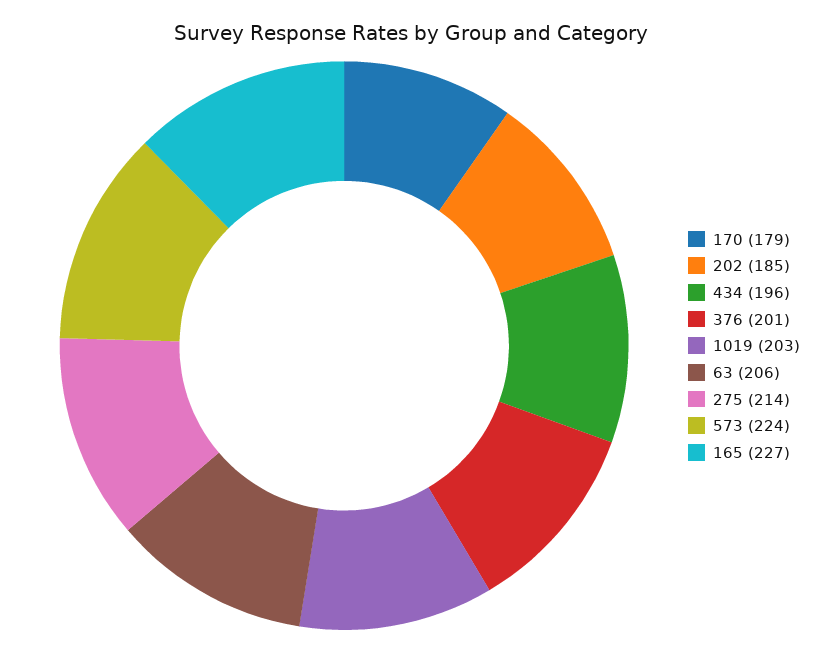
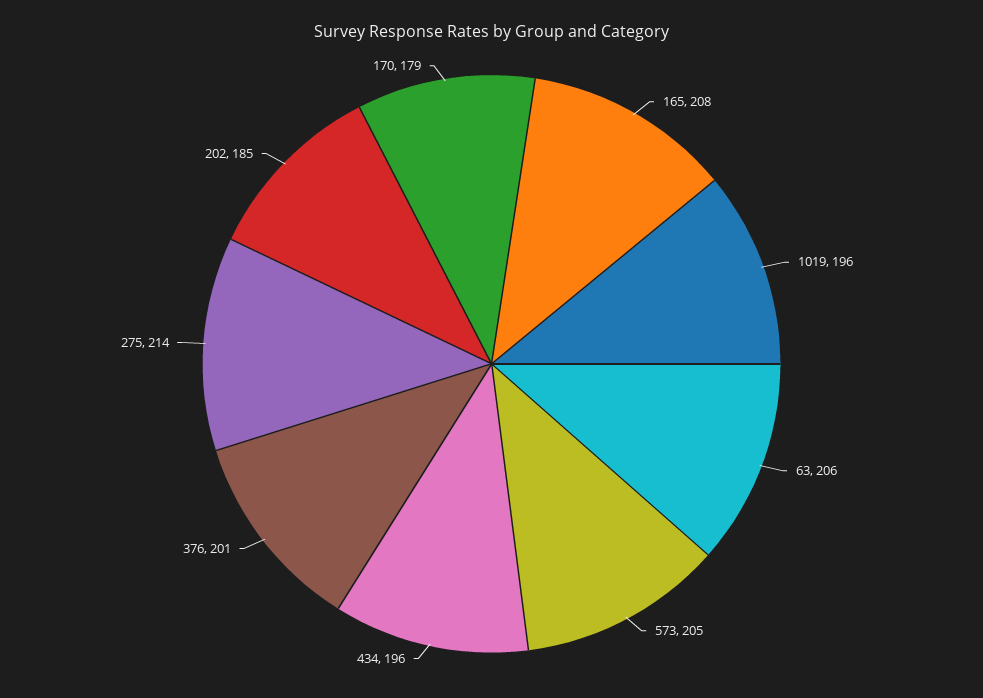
1019: 203 -> 196
573: 224 -> 205
165: 227 -> 208

